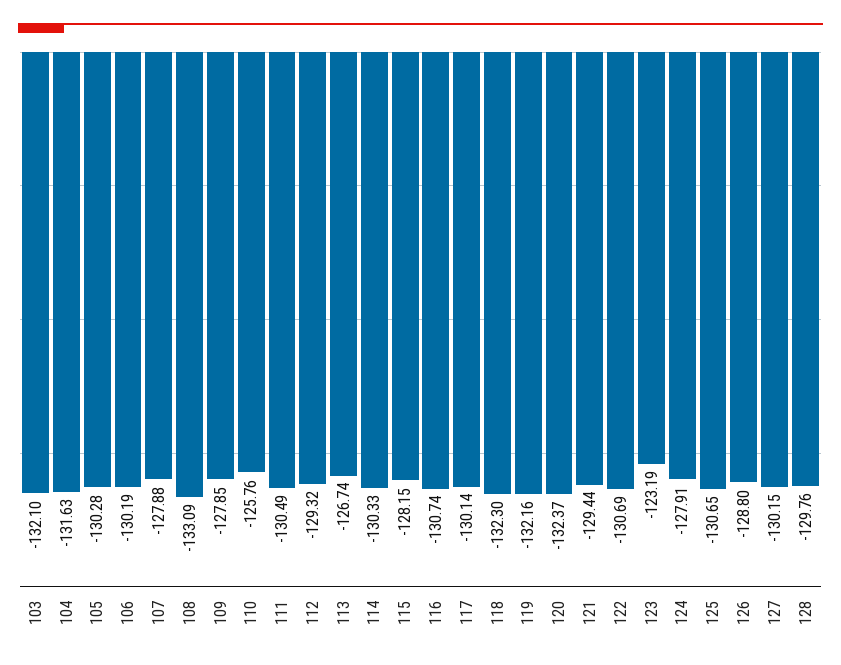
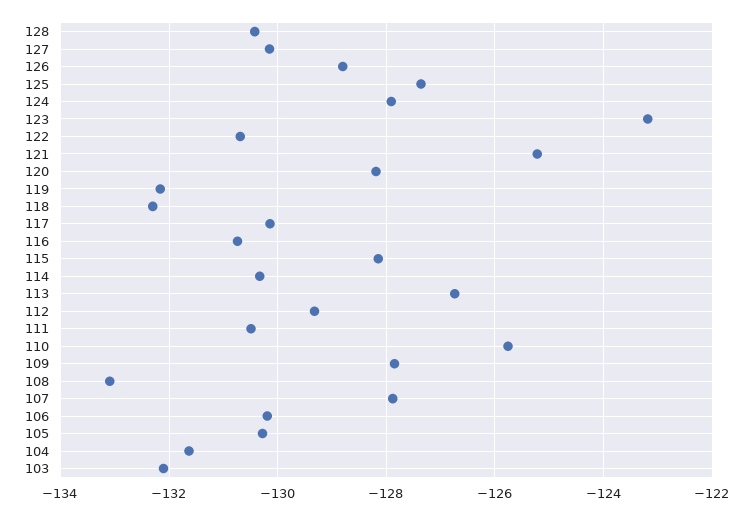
120: -132.37 -> -128.2
121: -129.44 -> -125.2
125: -130.65 -> -127.4
128: -129.76 -> -130.4

